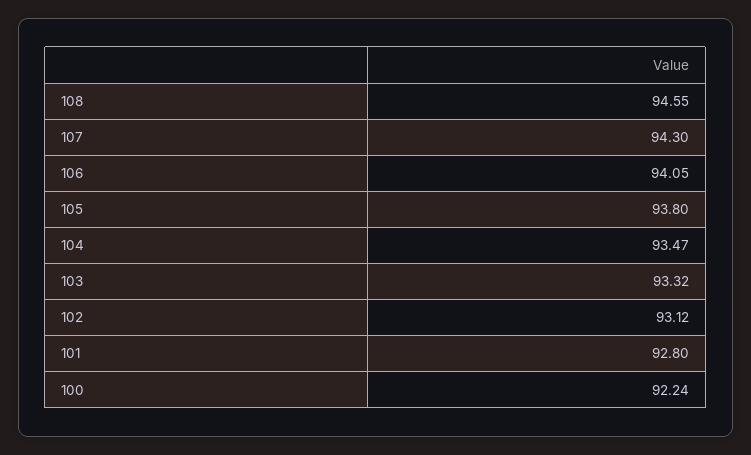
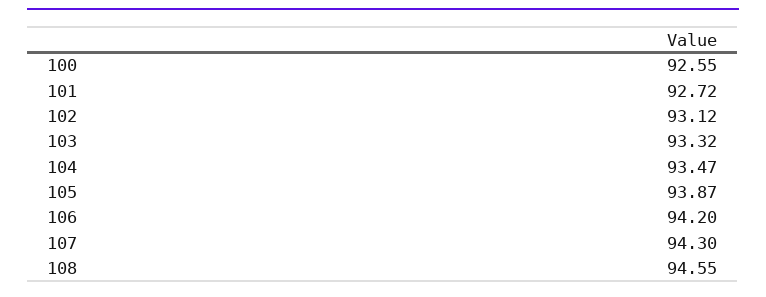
106: 94.05 -> 94.2
105: 93.8 -> 93.87
101: 92.8 -> 92.72
100: 92.24 -> 92.55

